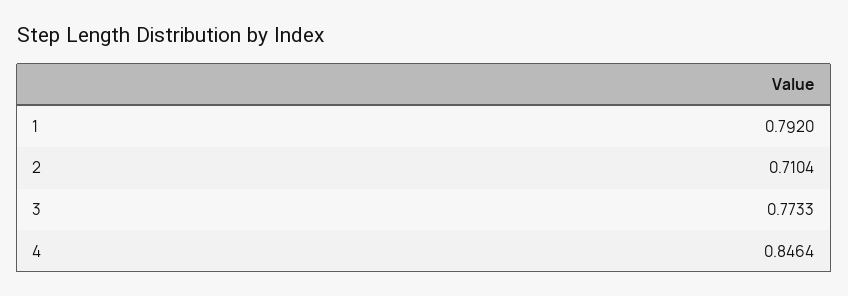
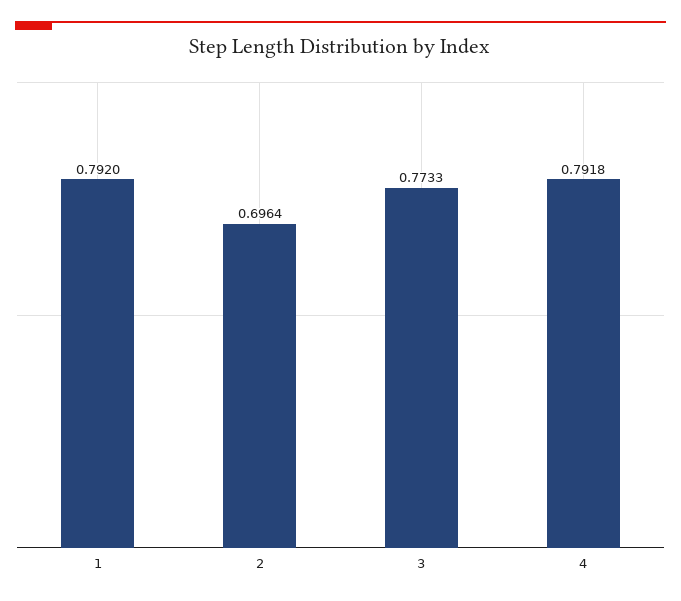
2: 0.7104 -> 0.6964
4: 0.8464 -> 0.7918

